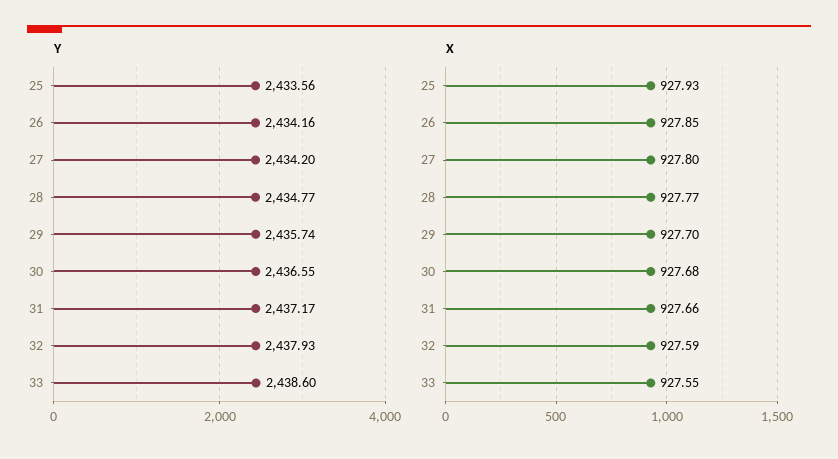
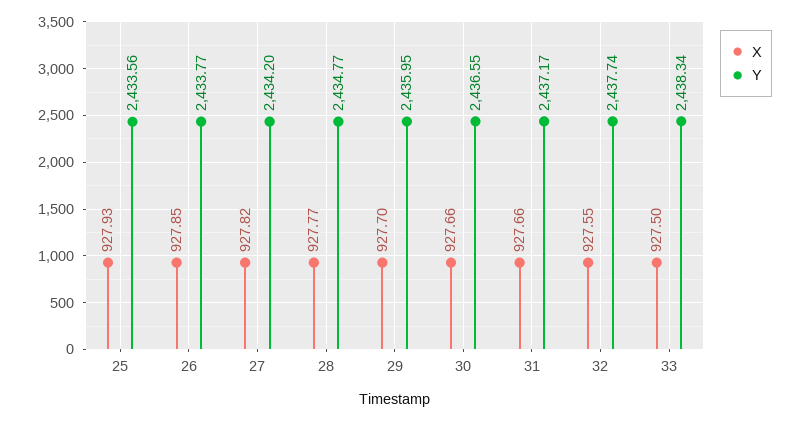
Y, 26: 2434.16 -> 2433.77
Y, 29: 2435.74 -> 2435.95
Y, 32: 2437.93 -> 2437.74
Y, 33: 2438.6 -> 2438.34
X, 27: 927.8 -> 927.82
X, 30: 927.68 -> 927.66
X, 32: 927.59 -> 927.55
X, 33: 927.55 -> 927.5

